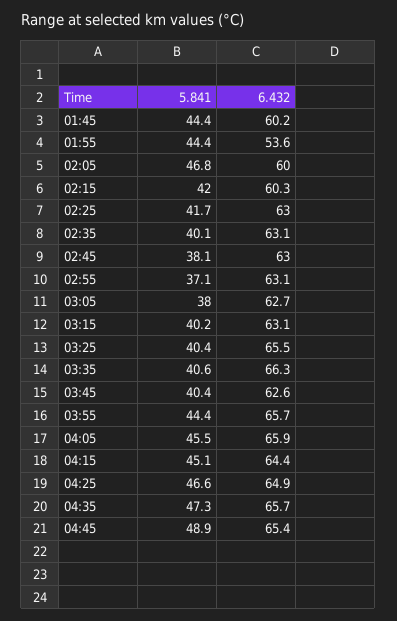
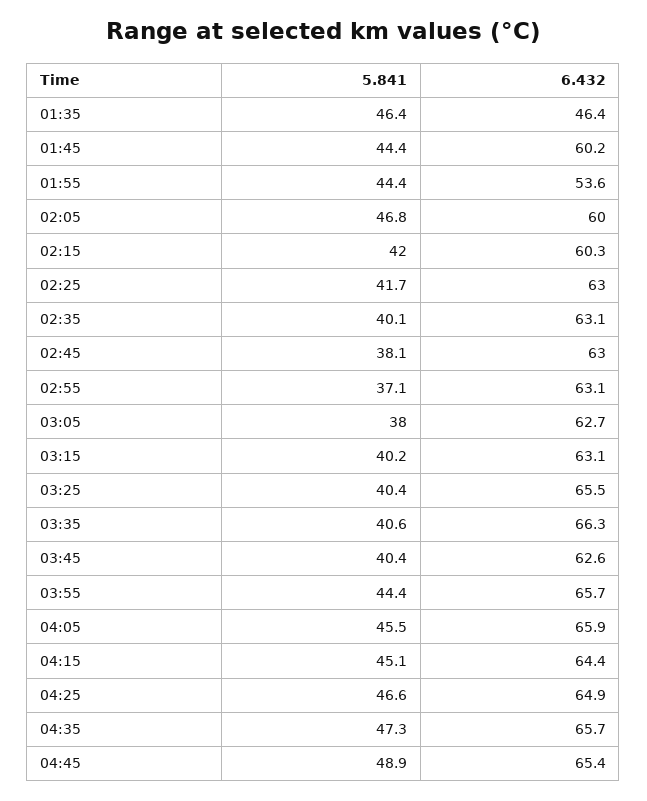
5.841, 01:35: none -> 46.4
6.432, 01:35: none -> 46.4

